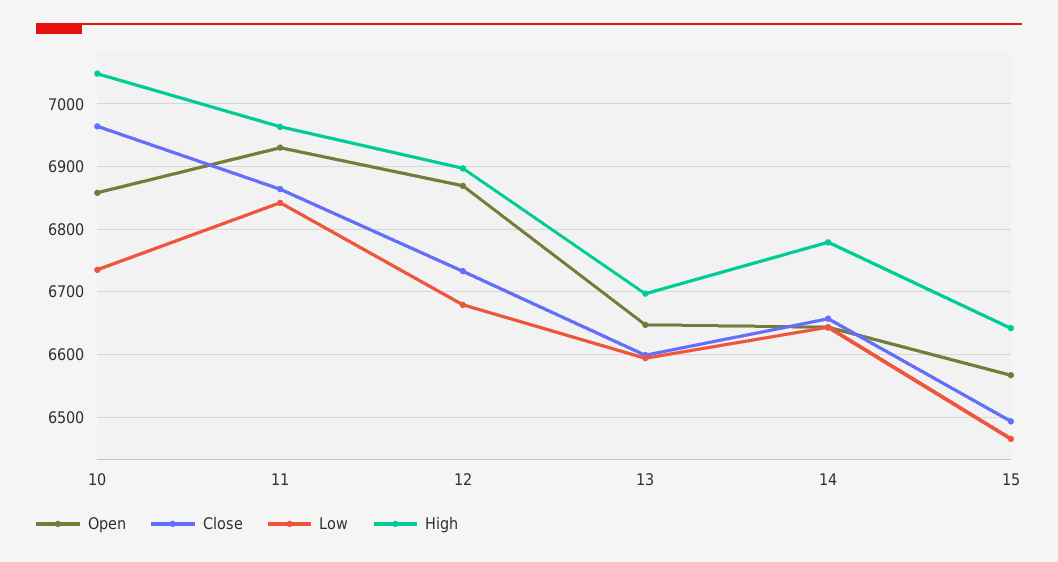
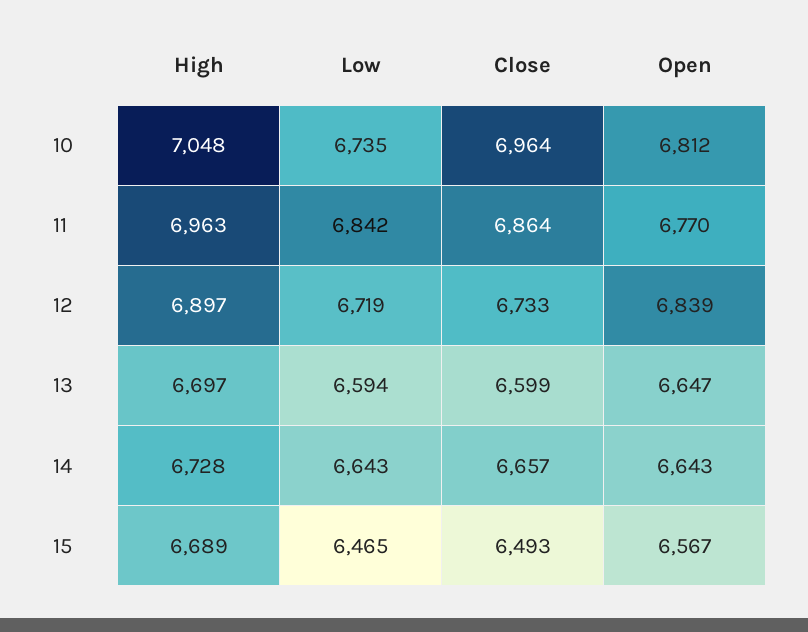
Open, 10: 6860 -> 6812
Open, 11: 6930 -> 6770
Open, 12: 6870 -> 6839
Low, 12: 6680 -> 6719
High, 14: 6780 -> 6728
High, 15: 6640 -> 6689

